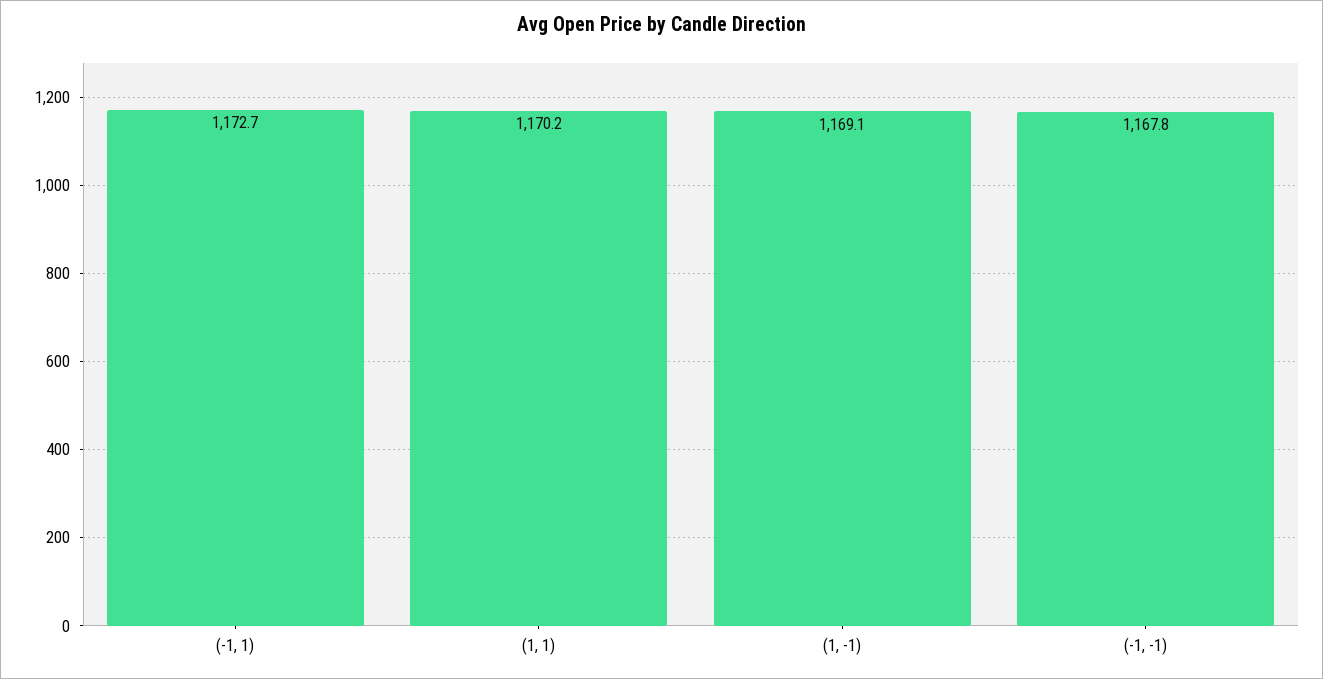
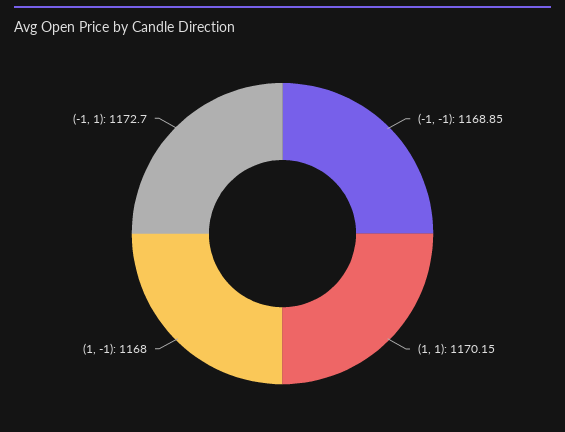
(1, -1): 1169.1 -> 1168
(-1, -1): 1167.8 -> 1168.85

